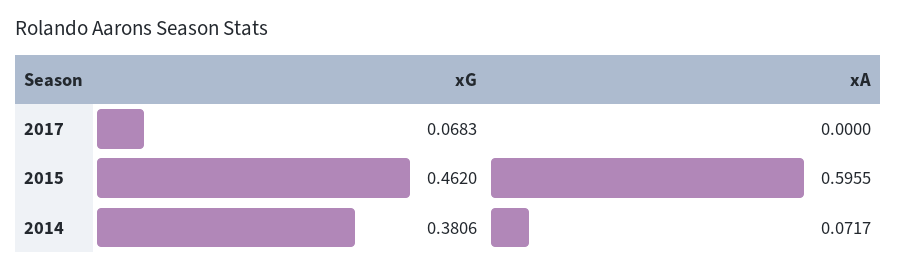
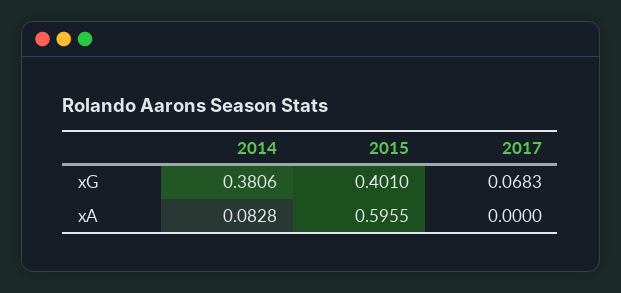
xG, 2015: 0.462 -> 0.401
xA, 2014: 0.0717 -> 0.0828

